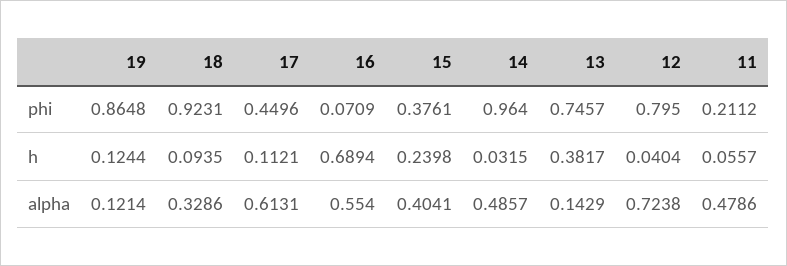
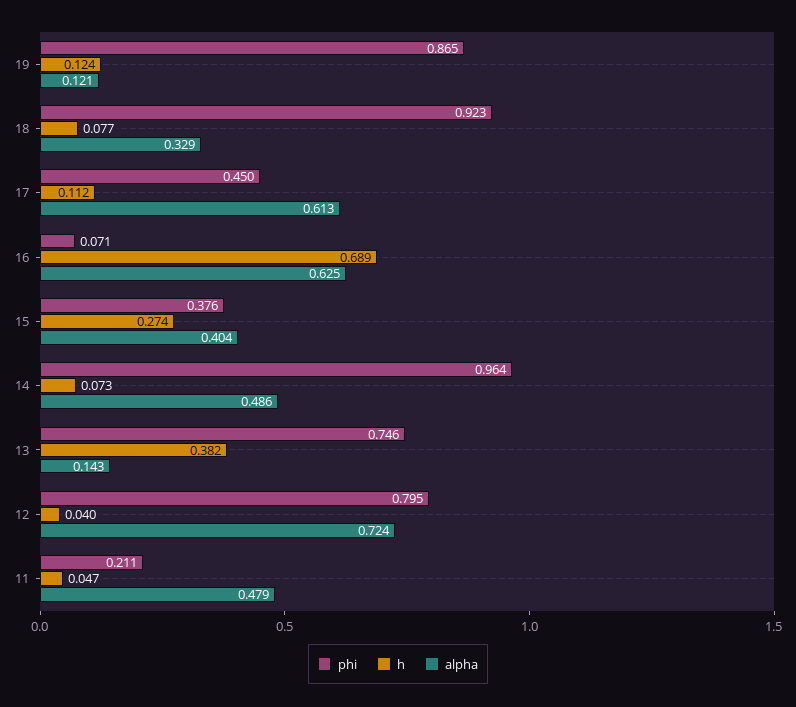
h, 18: 0.0935 -> 0.077
h, 15: 0.2398 -> 0.274
h, 14: 0.0315 -> 0.073
h, 11: 0.0557 -> 0.047
alpha, 16: 0.554 -> 0.625

